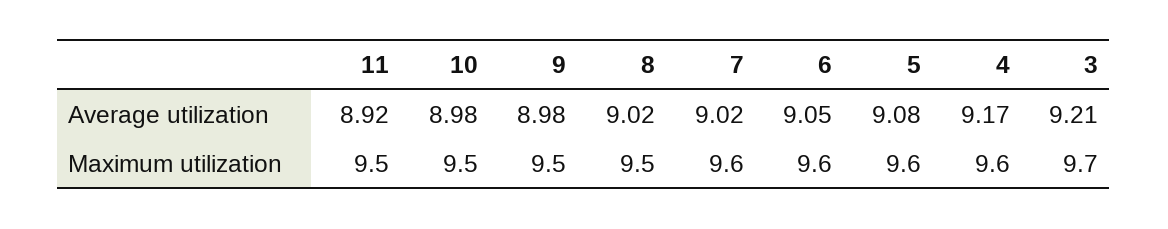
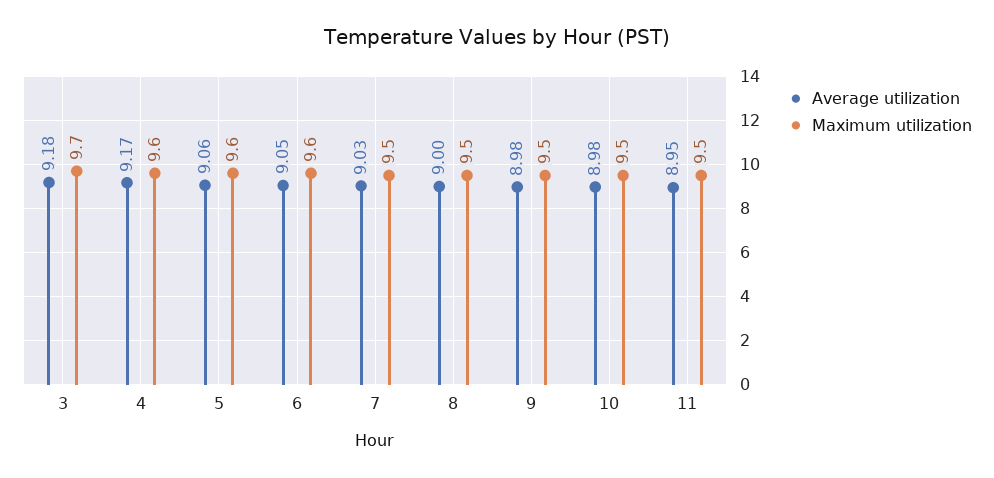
Average utilization, 11: 8.92 -> 8.95
Average utilization, 8: 9.02 -> 9
Average utilization, 7: 9.02 -> 9.03
Average utilization, 5: 9.08 -> 9.06
Average utilization, 3: 9.21 -> 9.18
Maximum utilization, 7: 9.6 -> 9.5

